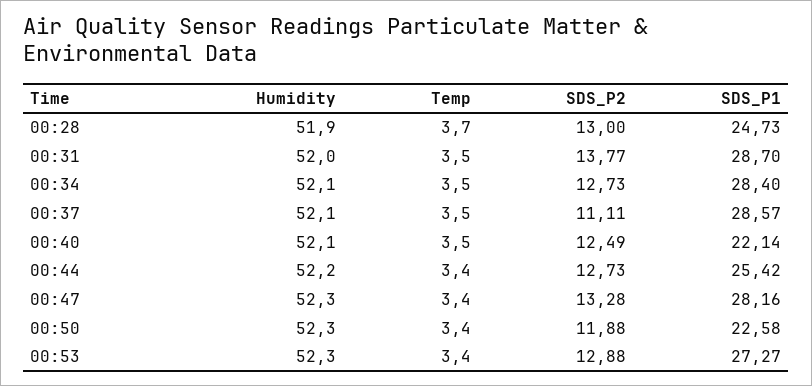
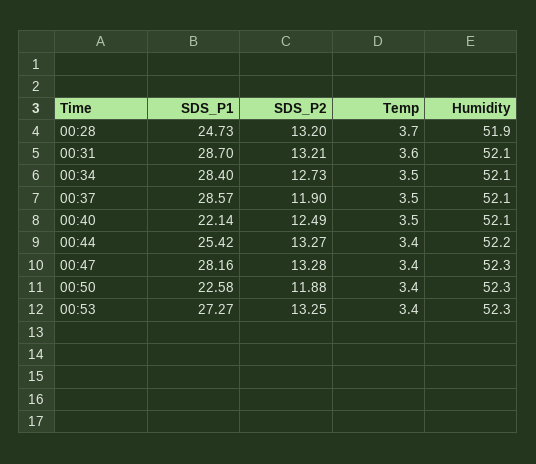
SDS_P2, 00:28: 13 -> 13.2
Humidity, 00:31: 52 -> 52.1
Temp, 00:31: 3.5 -> 3.6
SDS_P2, 00:31: 13.77 -> 13.21
SDS_P2, 00:37: 11.11 -> 11.9
SDS_P2, 00:44: 12.73 -> 13.27
SDS_P2, 00:53: 12.88 -> 13.25

